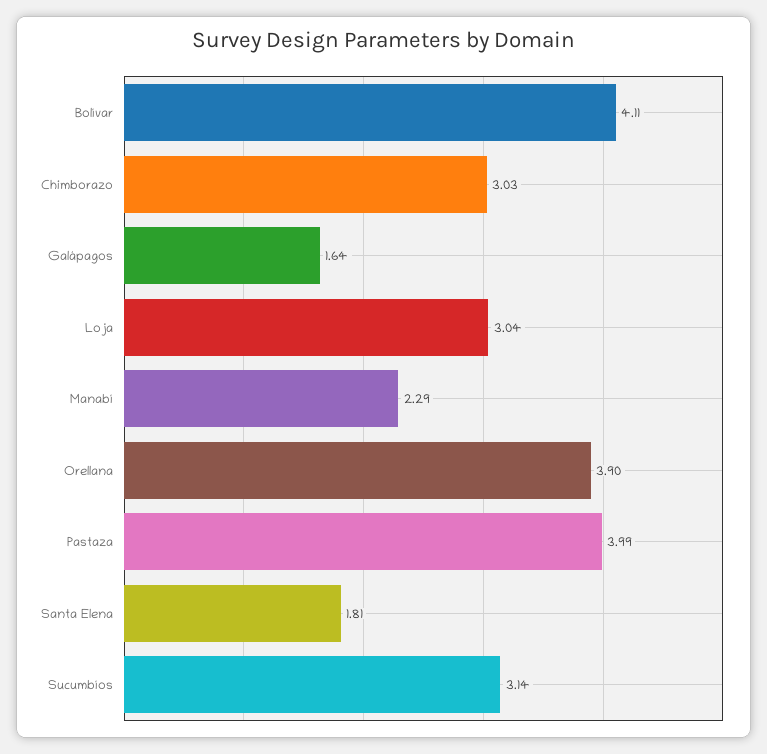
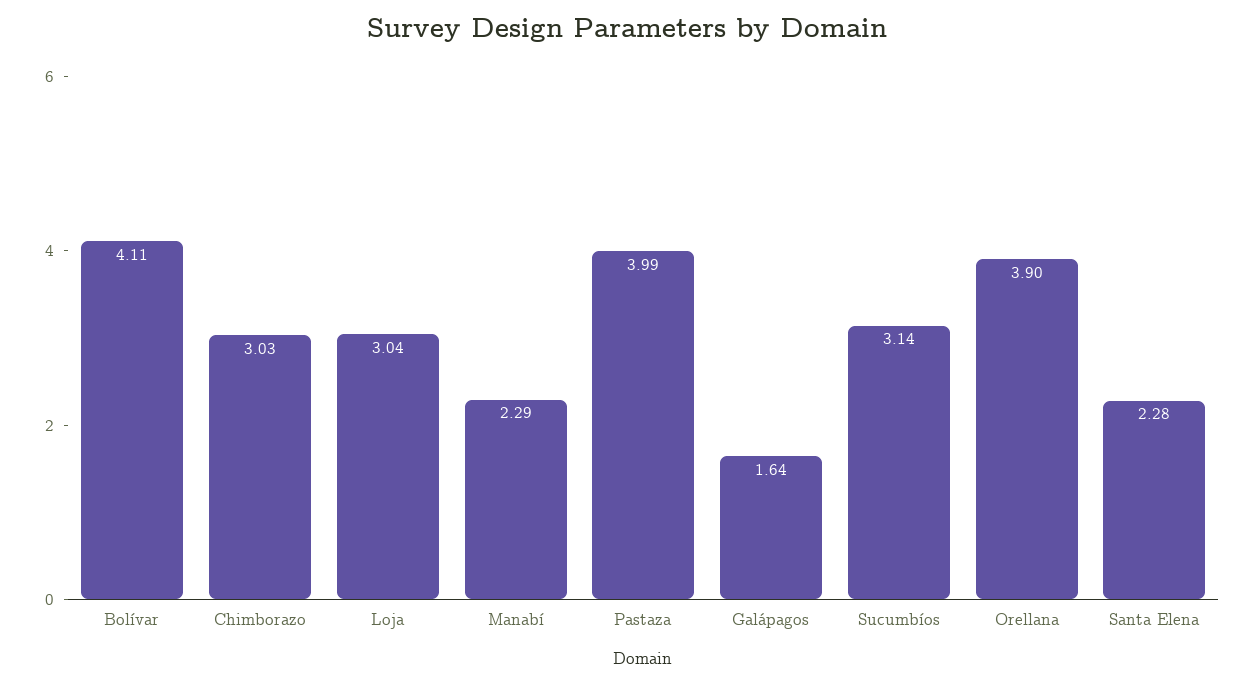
Santa Elena: 1.81 -> 2.28

